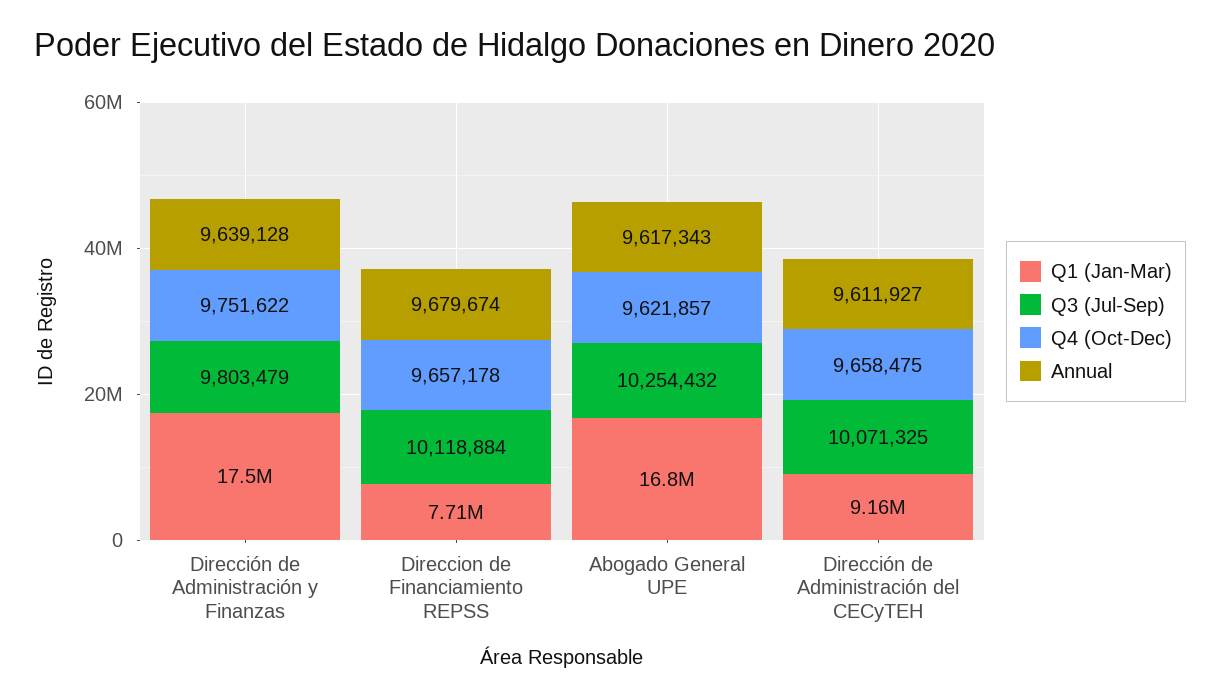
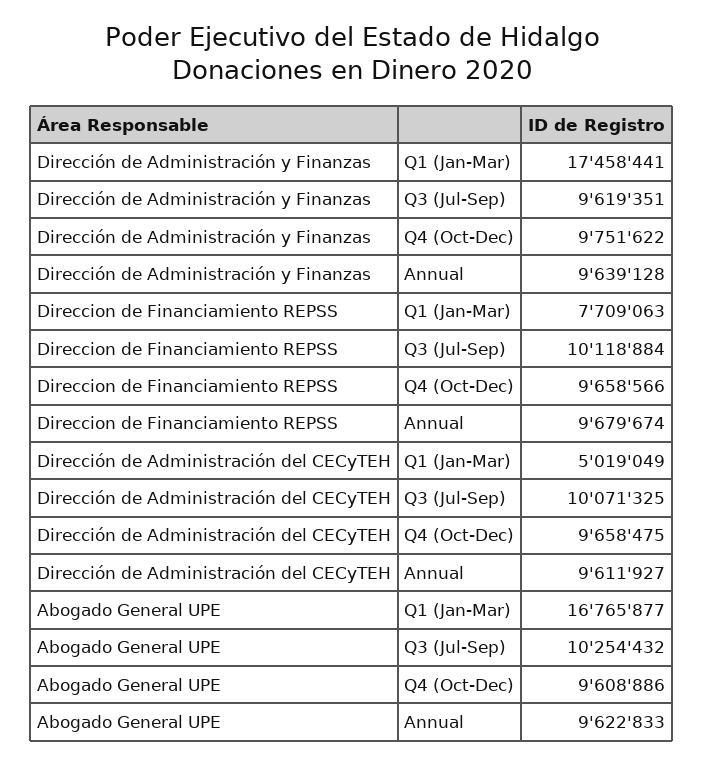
Q3 (Jul-Sep), Dirección de Administración y Finanzas: 9803479 -> 9619351
Q4 (Oct-Dec), Direccion de Financiamiento REPSS: 9657178 -> 9658566
Q4 (Oct-Dec), Abogado General UPE: 9621857 -> 9608886
Annual, Abogado General UPE: 9617343 -> 9622833
Q1 (Jan-Mar), Dirección de Administración del CECyTEH: 9160000 -> 5019049

